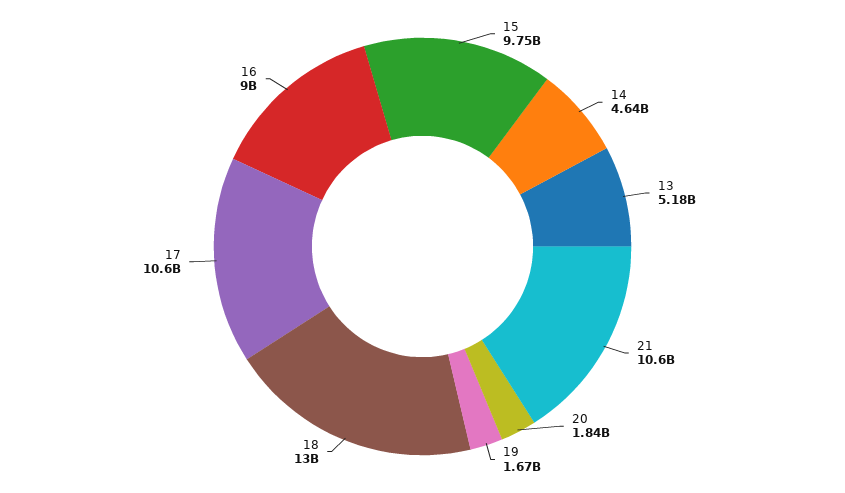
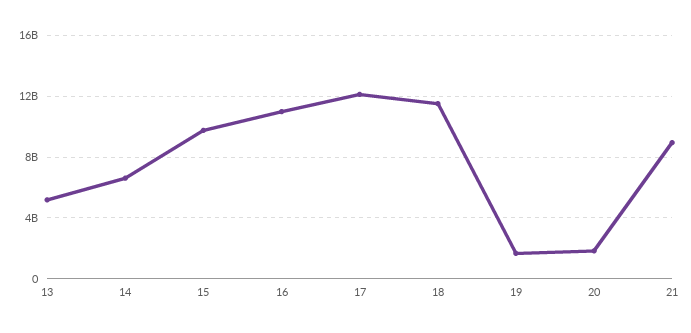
14: 4640000000 -> 6500000000
21: 10600000000 -> 9000000000
18: 13000000000 -> 11500000000
17: 10600000000 -> 12000000000
16: 9000000000 -> 11000000000

